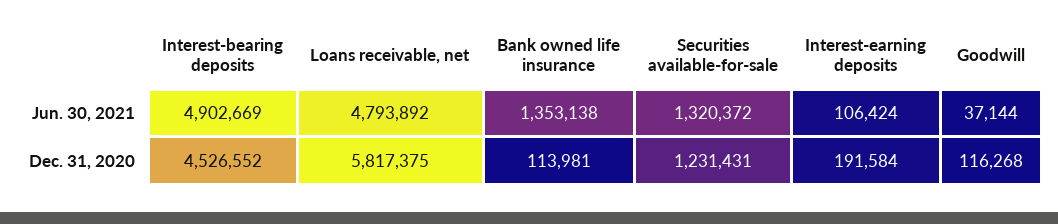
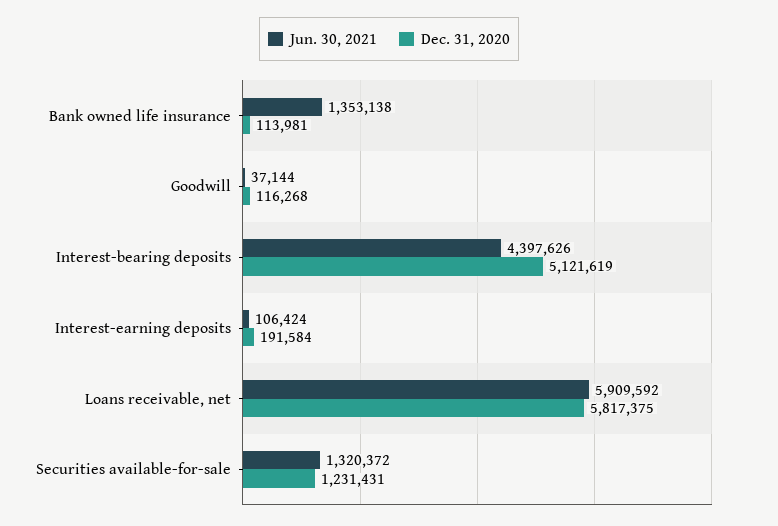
Jun. 30, 2021, Interest-bearing deposits: 4902669 -> 4397626
Jun. 30, 2021, Loans receivable, net: 4793892 -> 5909592
Dec. 31, 2020, Interest-bearing deposits: 4526552 -> 5121619

